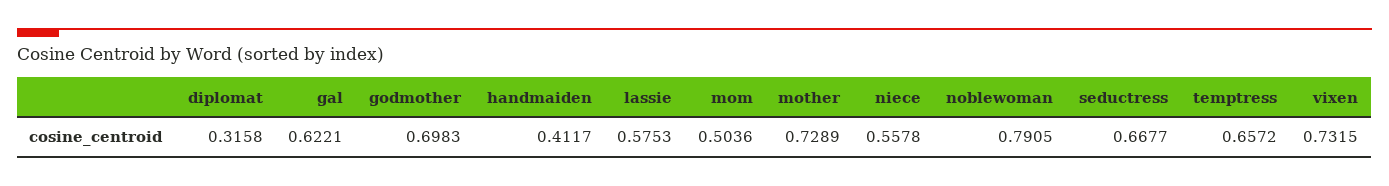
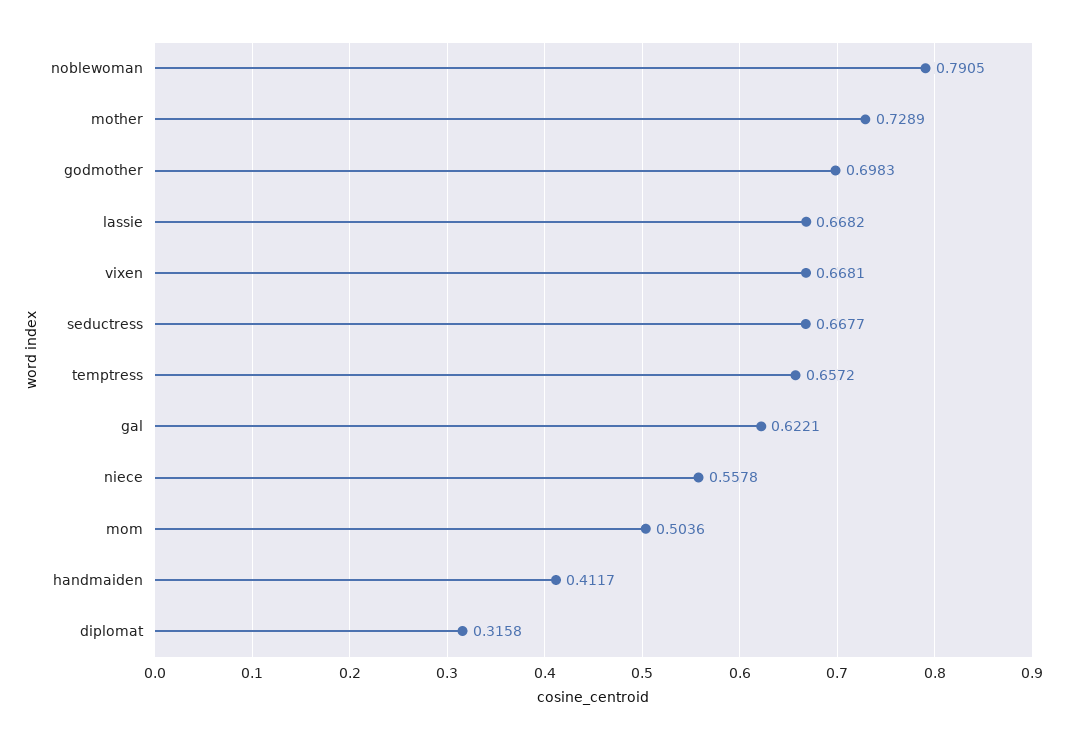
lassie: 0.5753 -> 0.6682
vixen: 0.7315 -> 0.6681

